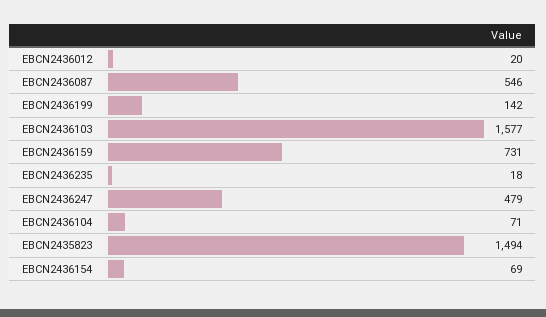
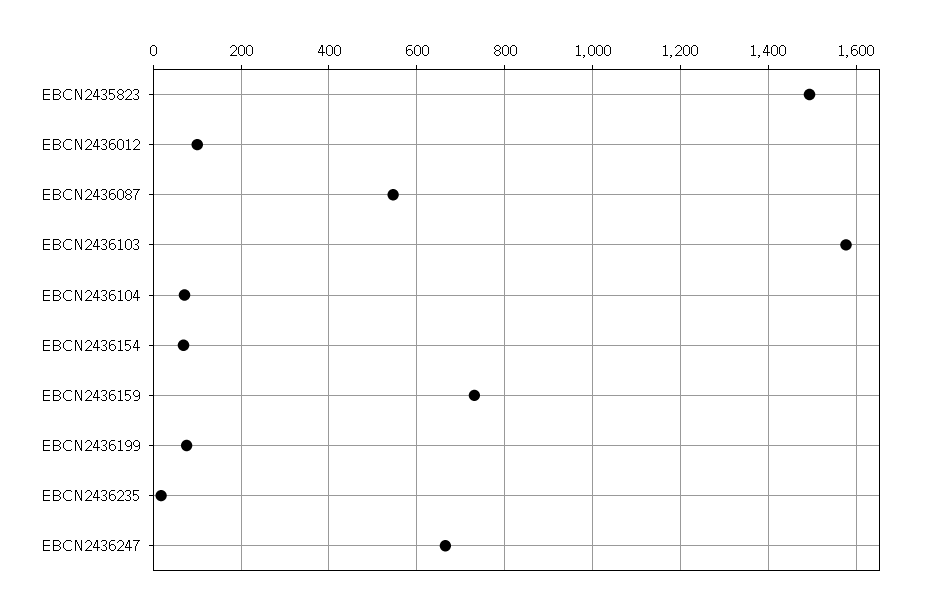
EBCN2436012: 20 -> 100
EBCN2436199: 142 -> 80
EBCN2436247: 479 -> 660

